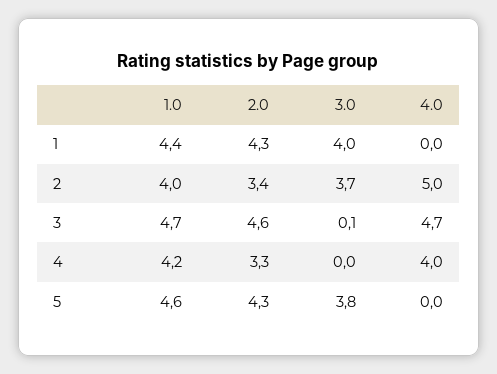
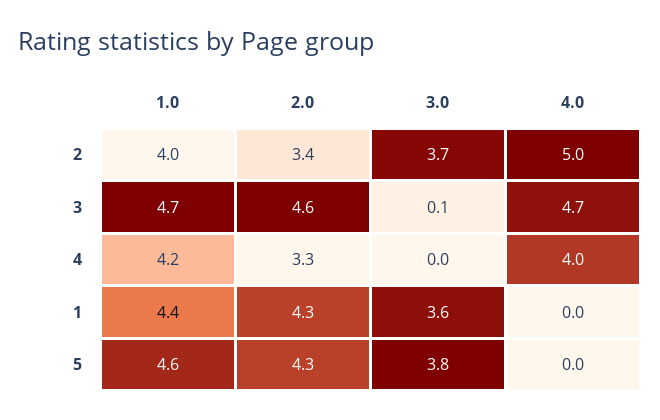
3.0, 1: 4 -> 3.6

